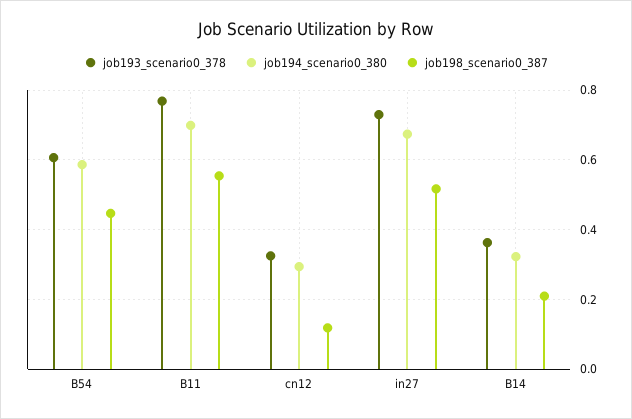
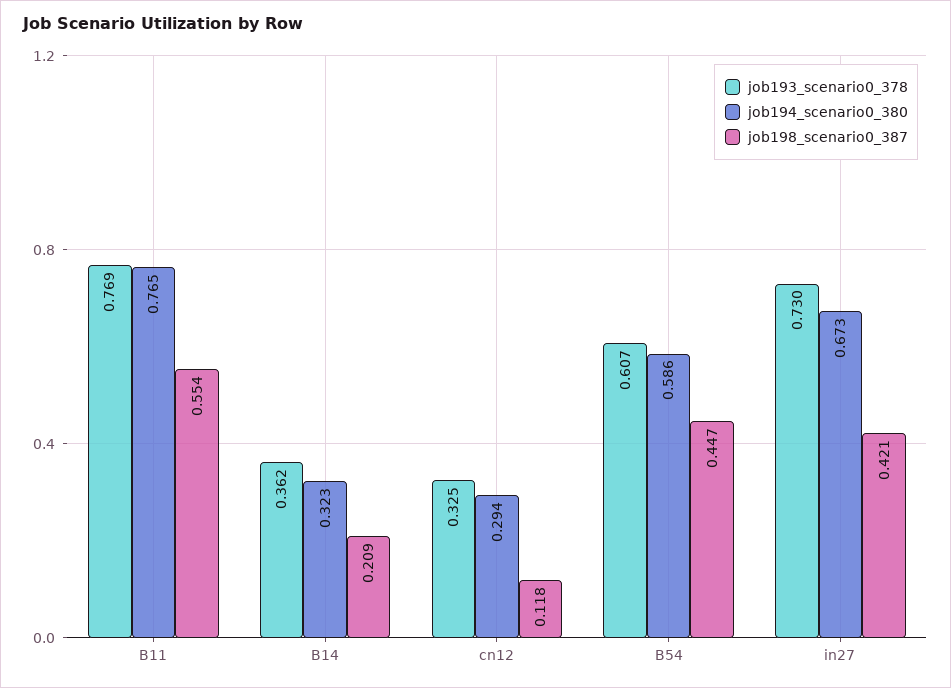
job194_scenario0_380, B11: 0.7 -> 0.765
job198_scenario0_387, in27: 0.52 -> 0.421

